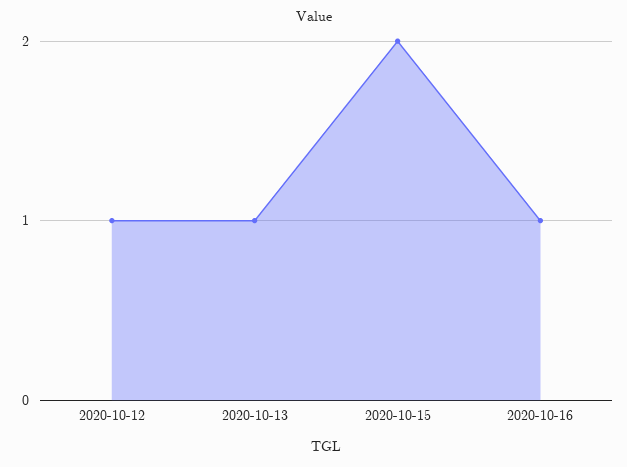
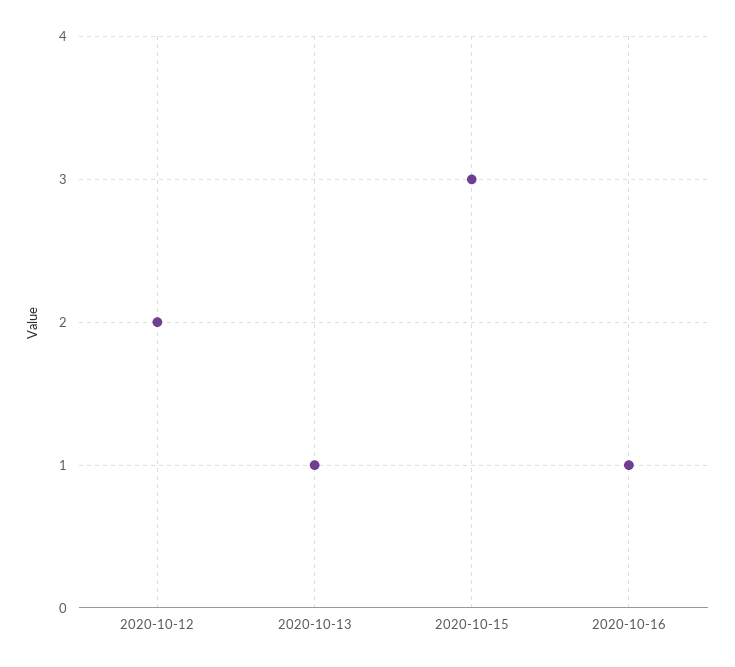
2020-10-12: 1 -> 2
2020-10-15: 2 -> 3

